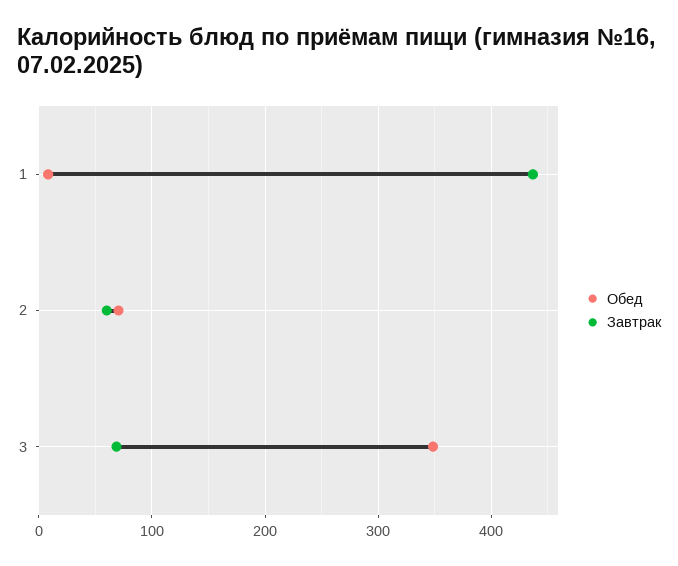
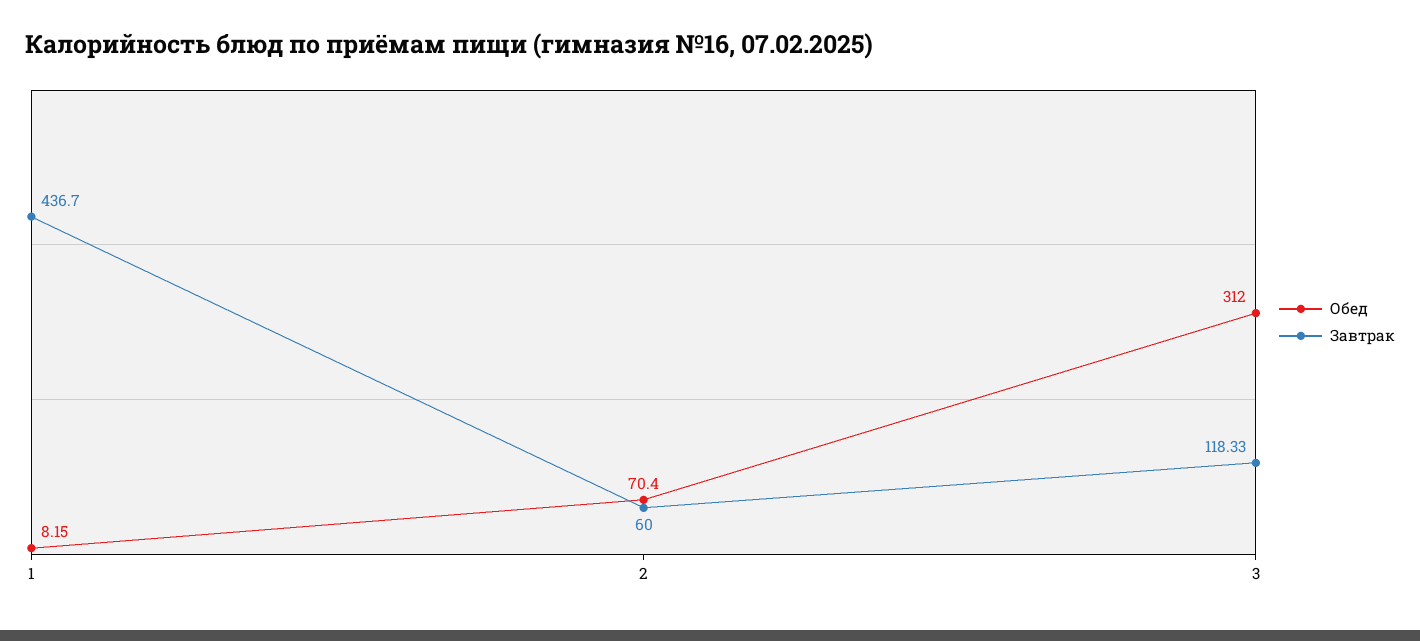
Обед, 3: 350 -> 312
Завтрак, 3: 70 -> 118.33

